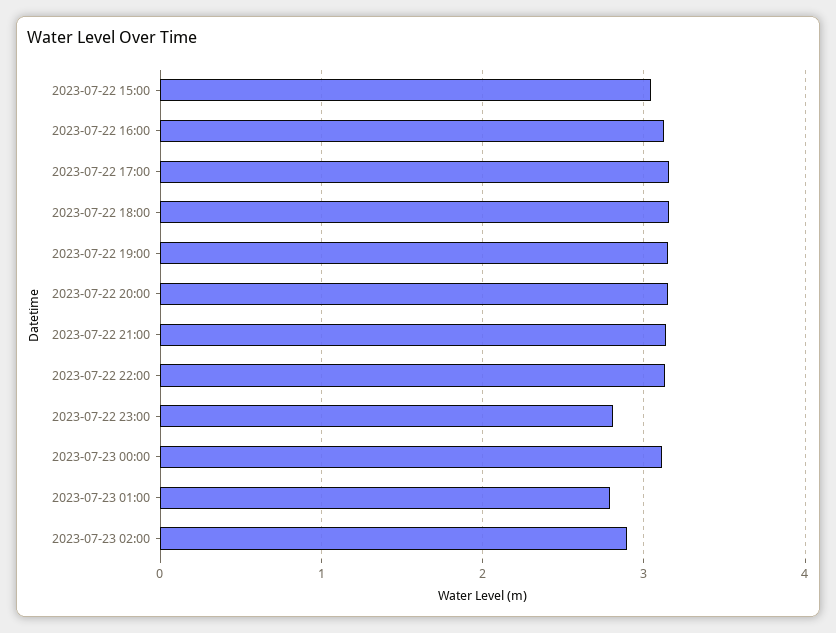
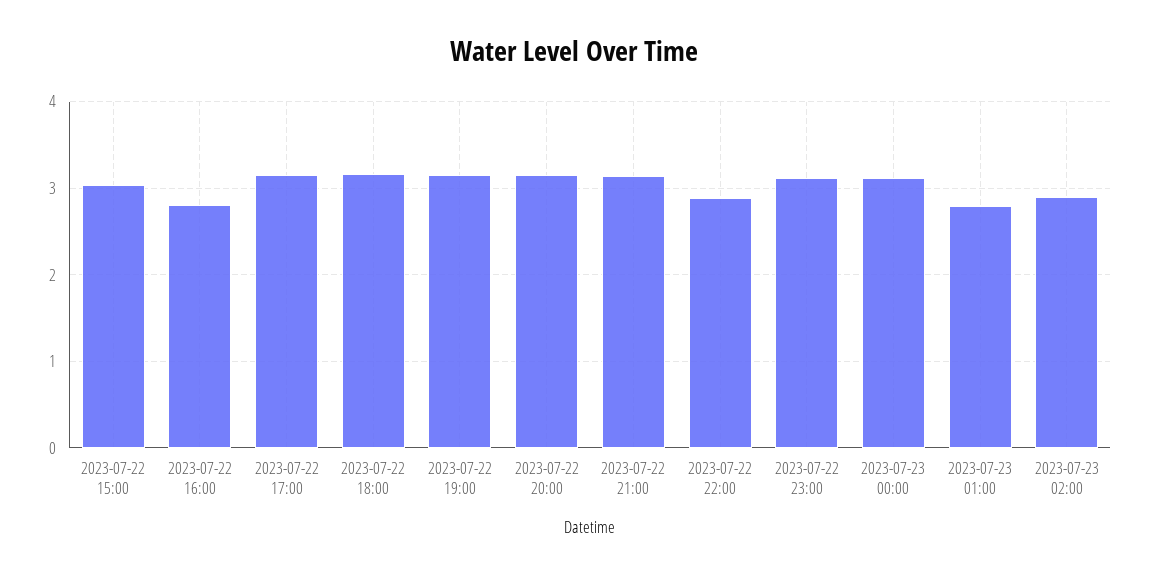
2023-07-22 16:00: 3.1 -> 2.8
2023-07-22 22:00: 3.1 -> 2.9
2023-07-22 23:00: 2.8 -> 3.1

